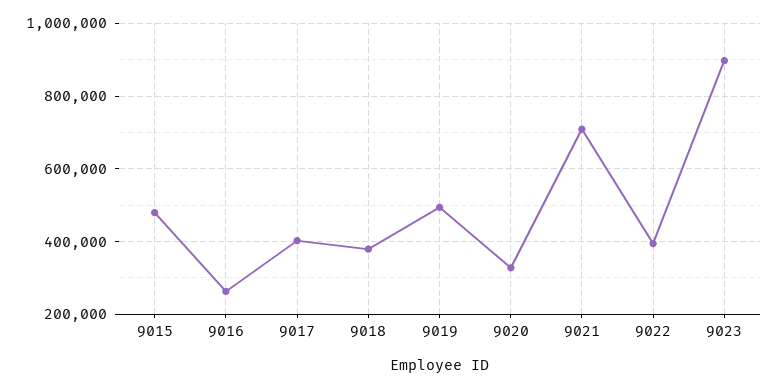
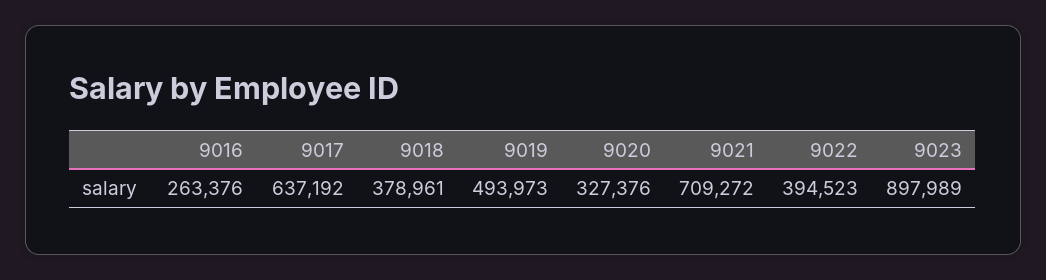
9015: 480000 -> none
9017: 400000 -> 637192

